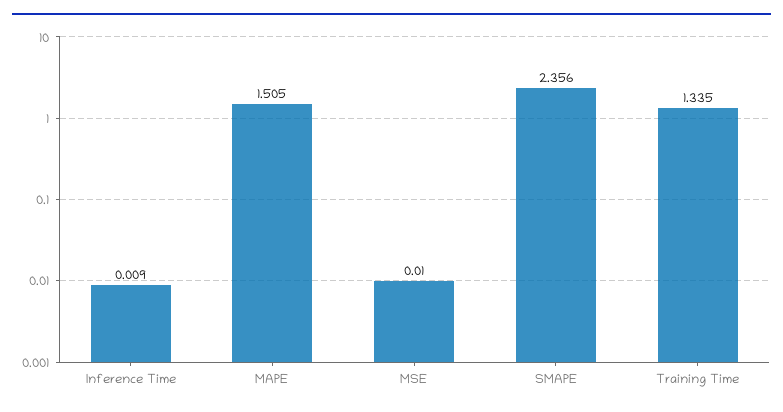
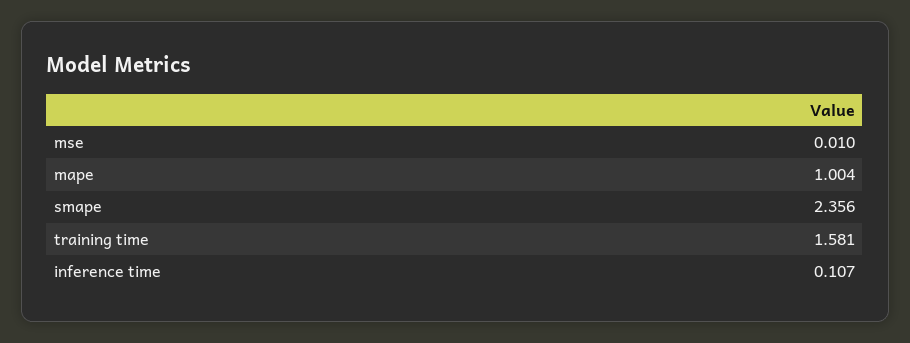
Inference Time: 0.009 -> 0.107
MAPE: 1.505 -> 1.004
Training Time: 1.335 -> 1.581

